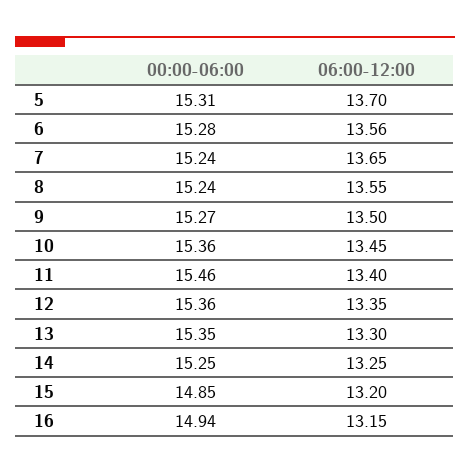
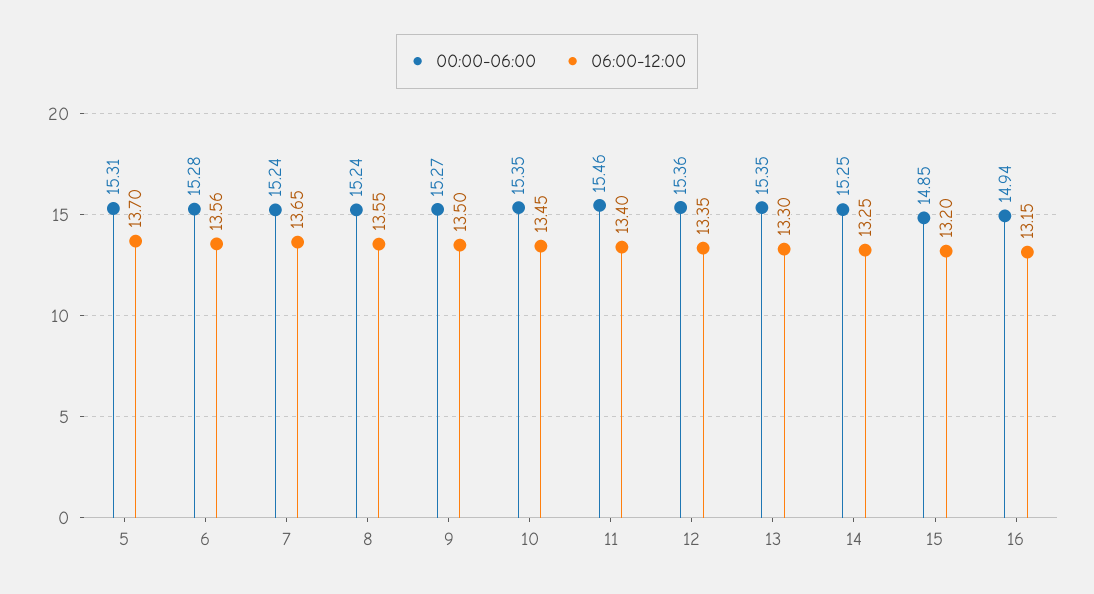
00:00-06:00, 10: 15.36 -> 15.35

